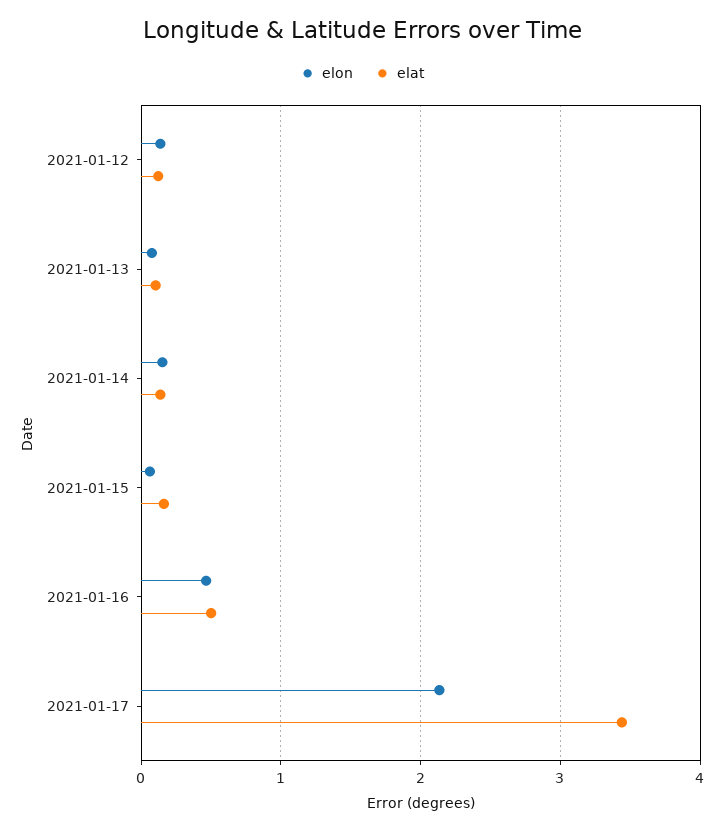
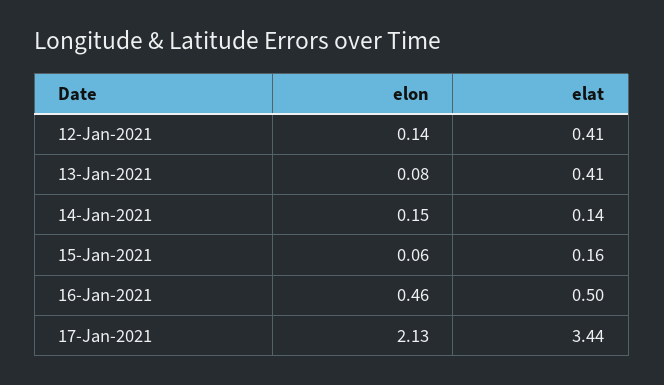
elat, 2021-01-12: 0.1 -> 0.41
elat, 2021-01-13: 0.1 -> 0.41

